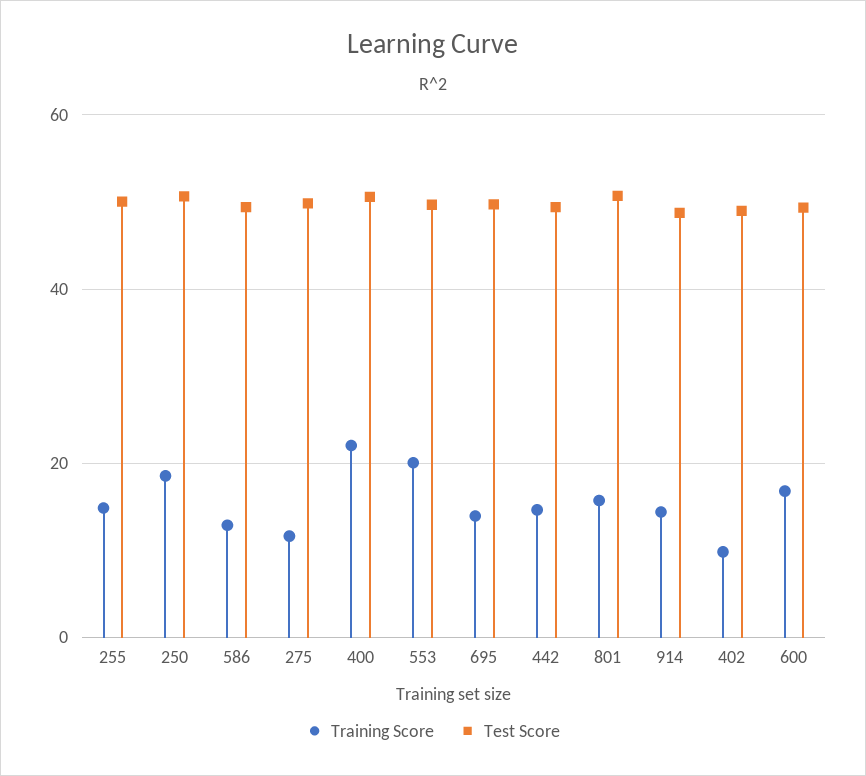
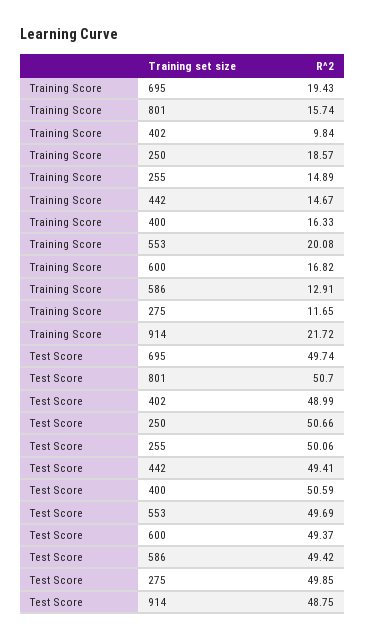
Training Score, 400: 22 -> 16.33
Training Score, 695: 14 -> 19.43
Training Score, 914: 14 -> 21.72

